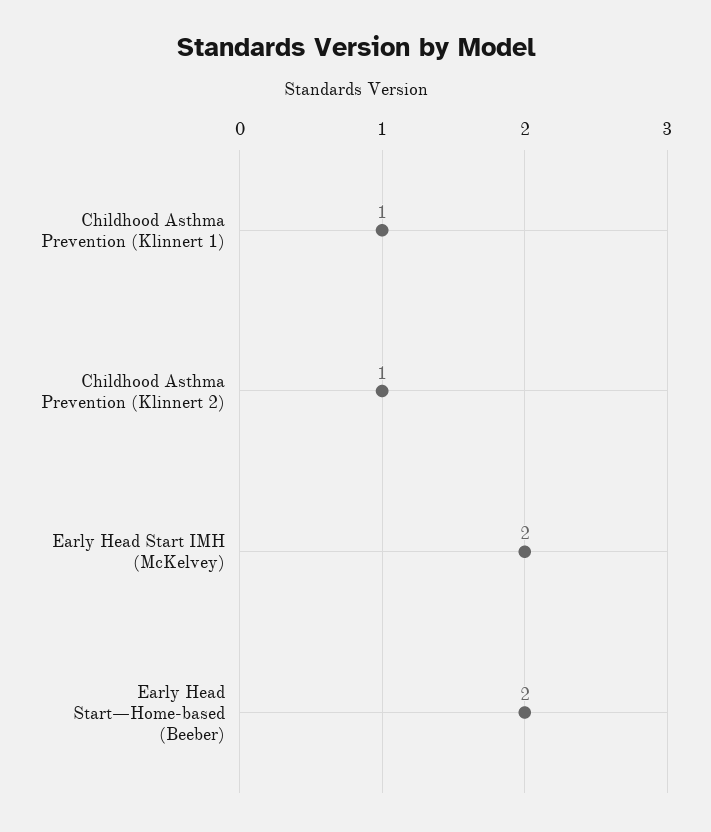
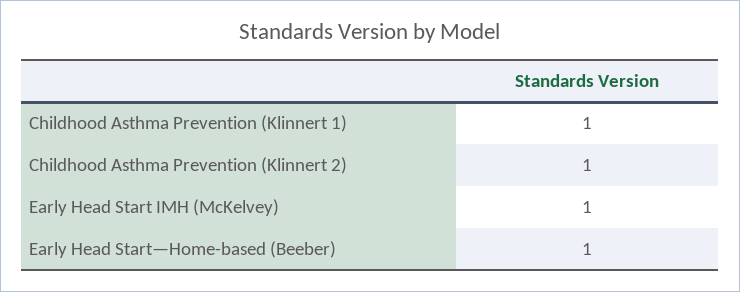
Early Head Start IMH (McKelvey): 2 -> 1
Early Head Start—Home-based (Beeber): 2 -> 1

